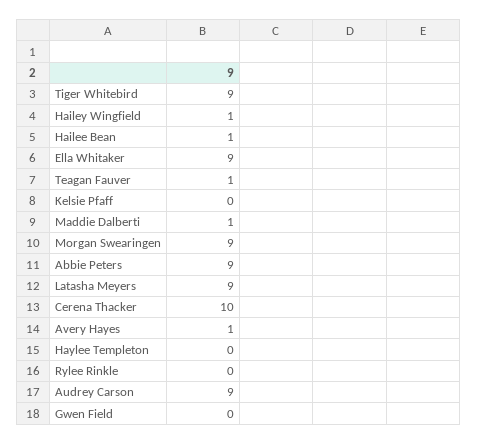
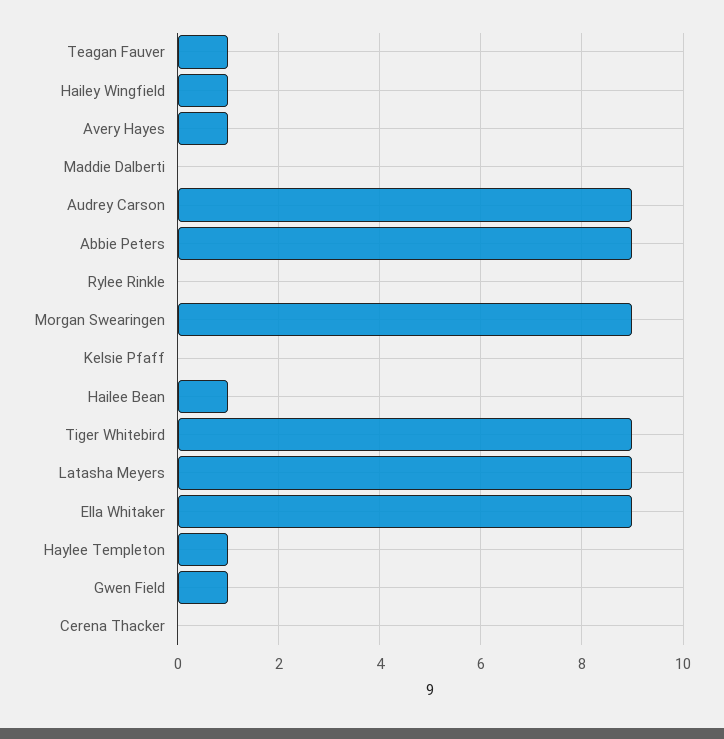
Maddie Dalberti: 1 -> 0
Cerena Thacker: 10 -> 0
Haylee Templeton: 0 -> 1
Gwen Field: 0 -> 1

